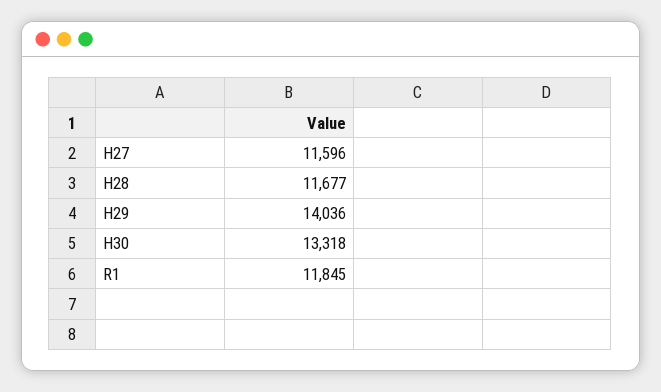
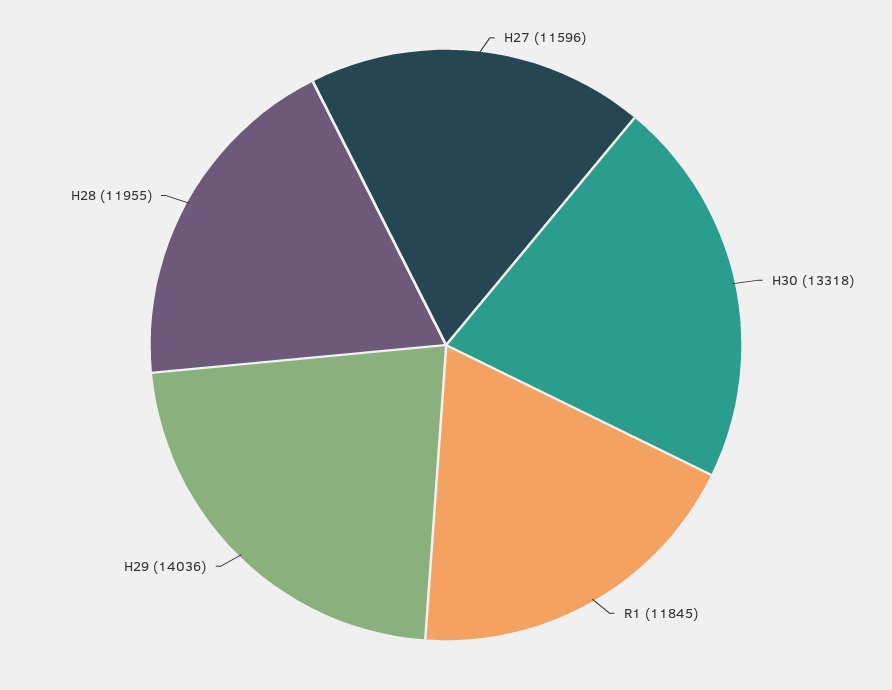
H28: 11677 -> 11955

